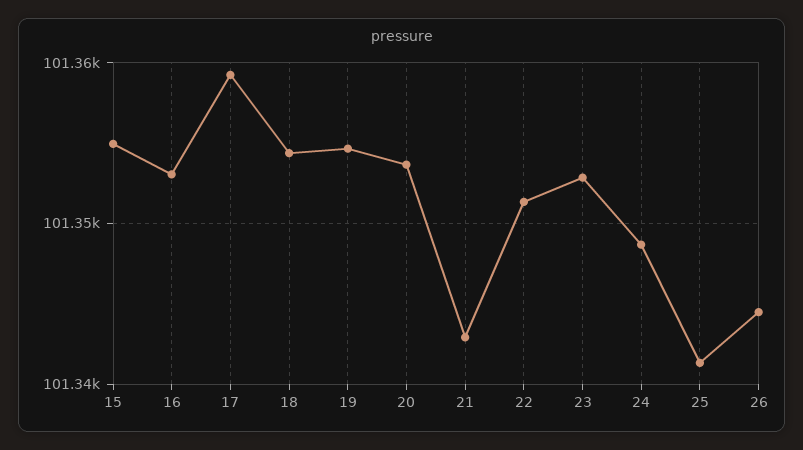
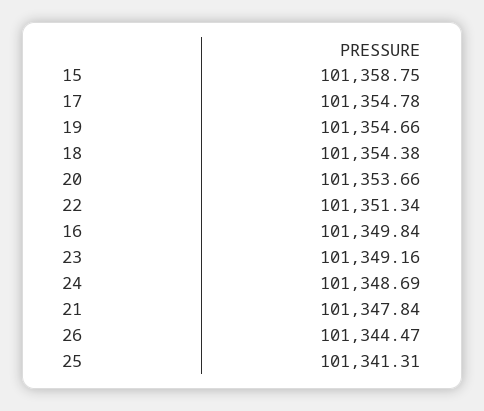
15: 101355 -> 101358.75
16: 101353 -> 101349.84
17: 101359 -> 101354.78
21: 101343 -> 101347.84
23: 101353 -> 101349.16

